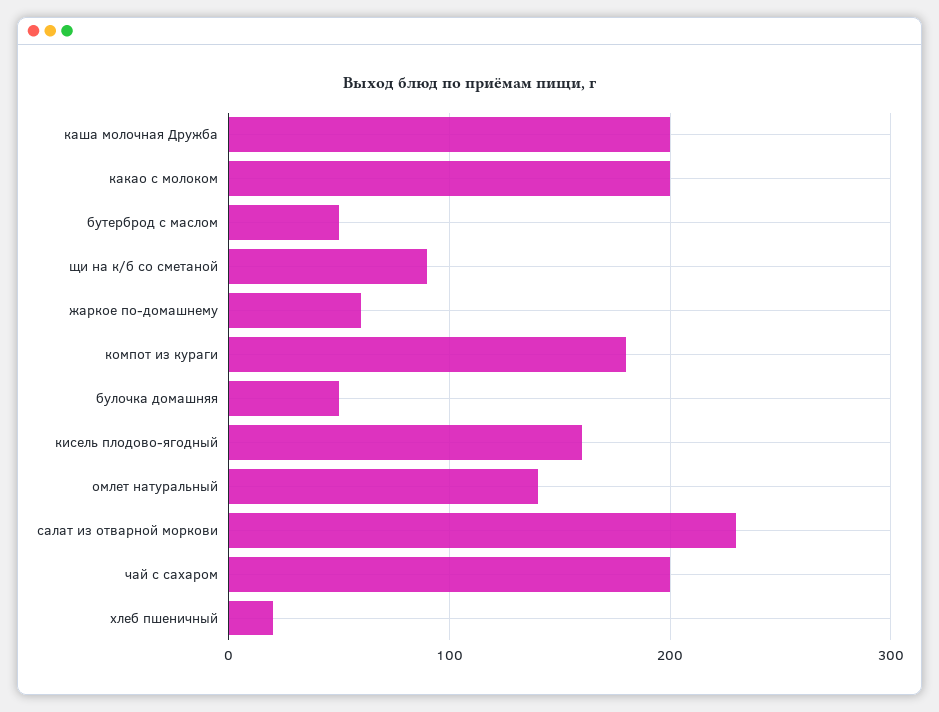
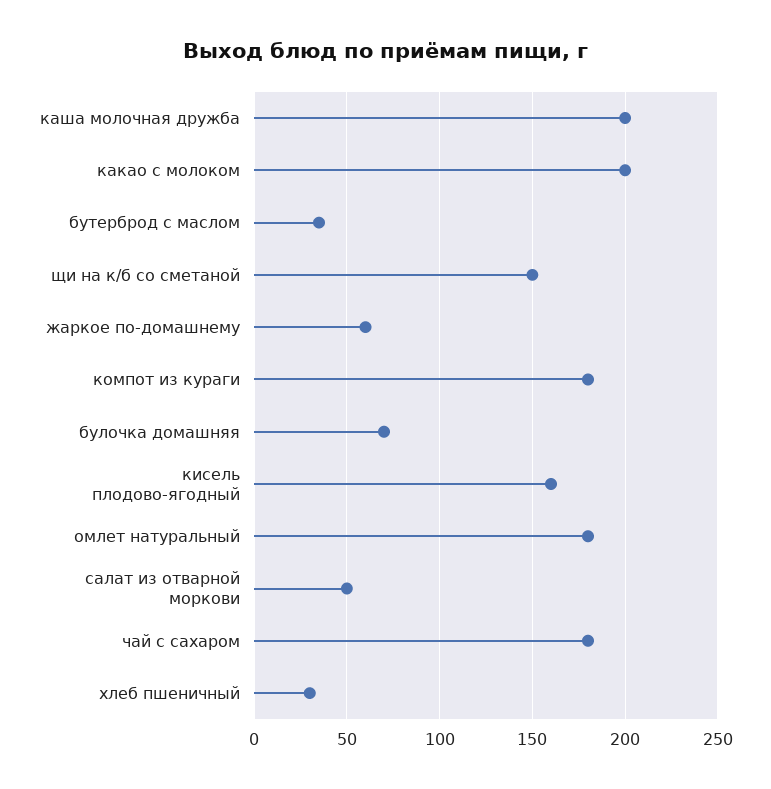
бутерброд с маслом: 50 -> 35
щи на к/б со сметаной: 90 -> 150
булочка домашняя: 50 -> 70
омлет натуральный: 140 -> 180
салат из отварной моркови: 230 -> 50
чай с сахаром: 200 -> 180
хлеб пшеничный: 20 -> 30

